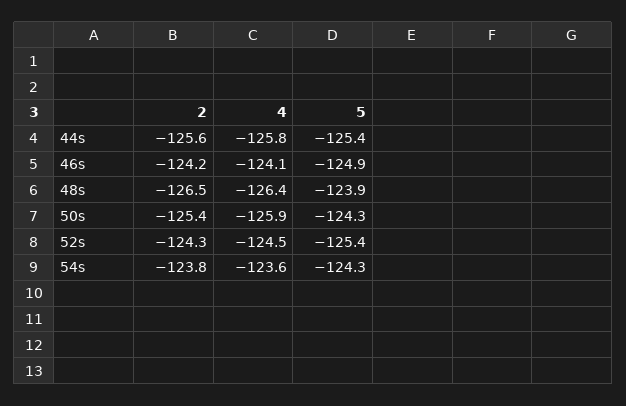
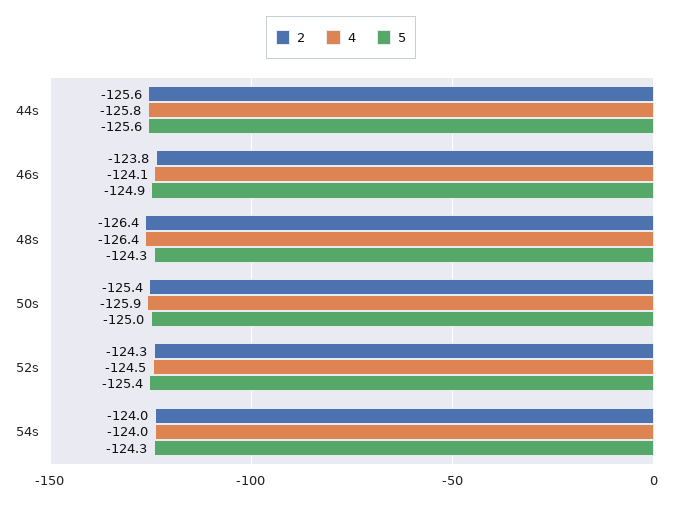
5, 44s: -125.4 -> -125.6
2, 46s: -124.2 -> -123.8
2, 48s: -126.5 -> -126.4
5, 48s: -123.9 -> -124.3
5, 50s: -124.3 -> -125
2, 54s: -123.8 -> -124
4, 54s: -123.6 -> -124

